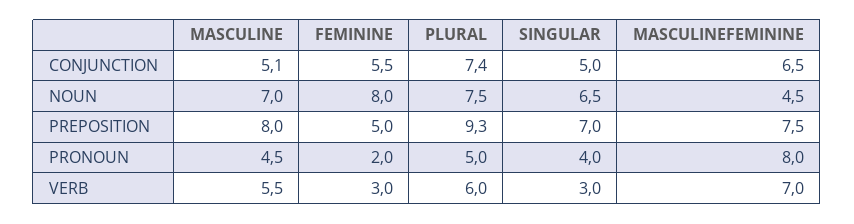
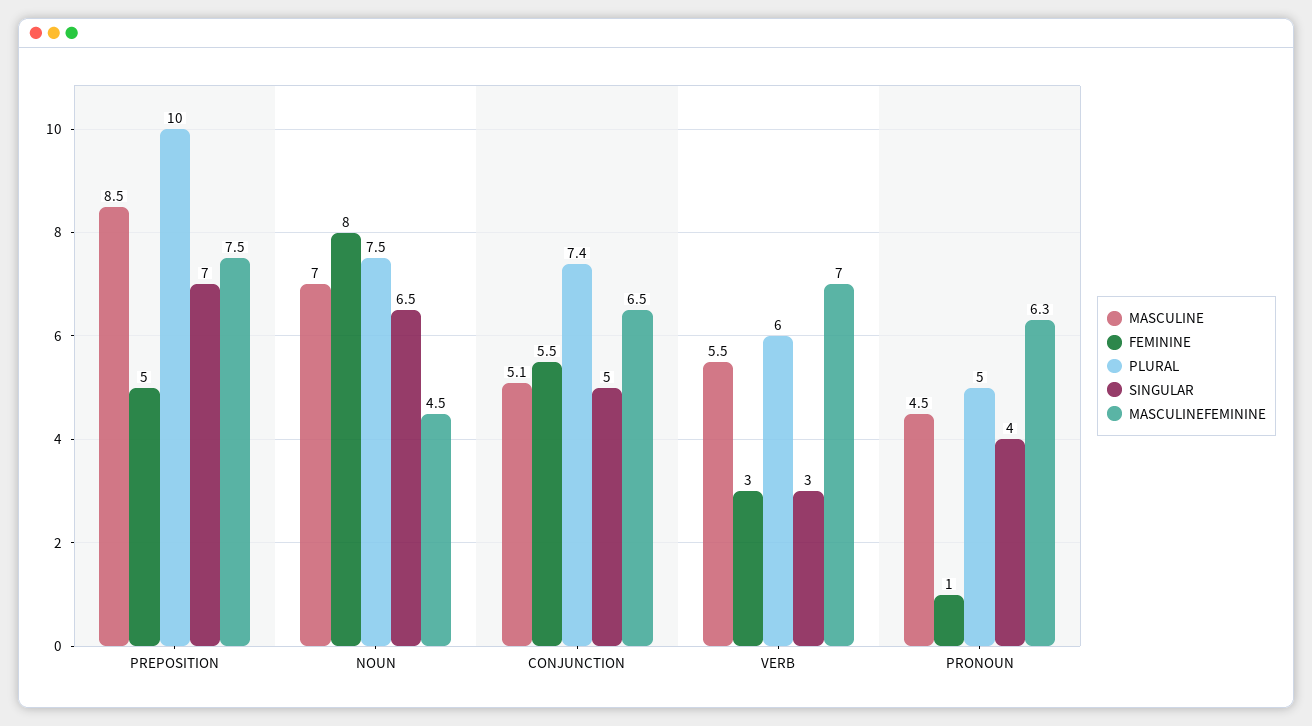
MASCULINE, PREPOSITION: 8 -> 8.5
PLURAL, PREPOSITION: 9.3 -> 10
FEMININE, PRONOUN: 2 -> 1
MASCULINEFEMININE, PRONOUN: 8 -> 6.3

